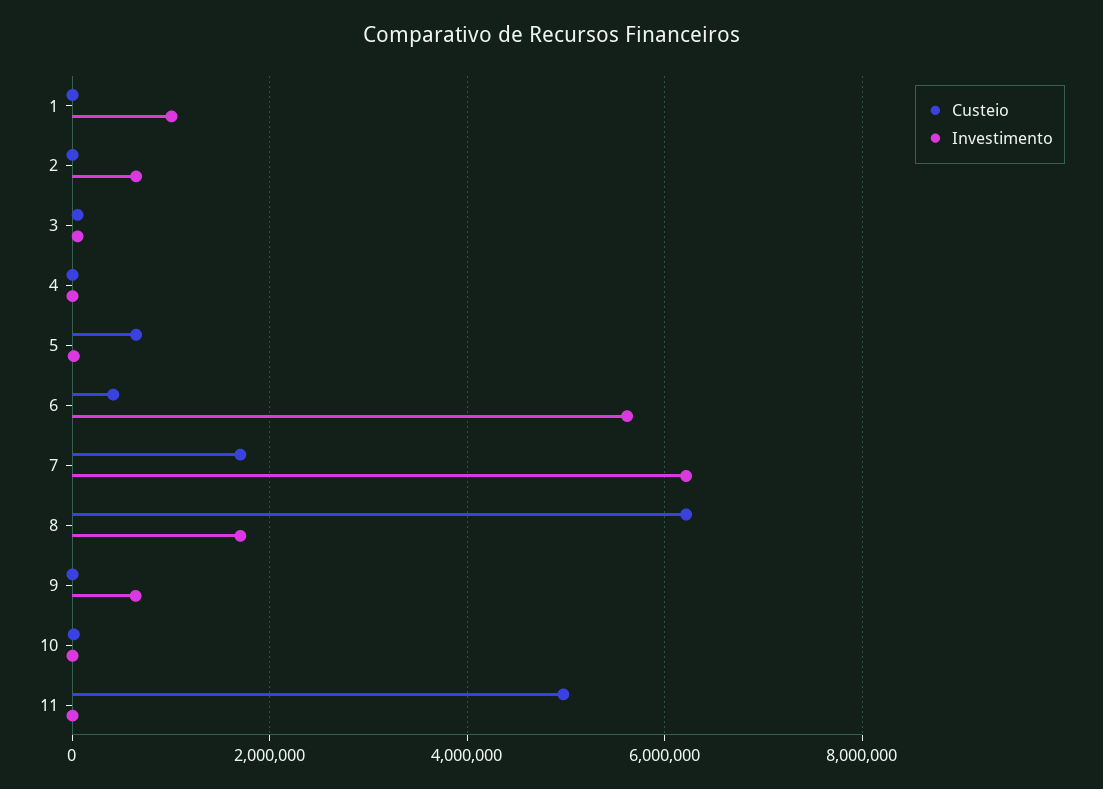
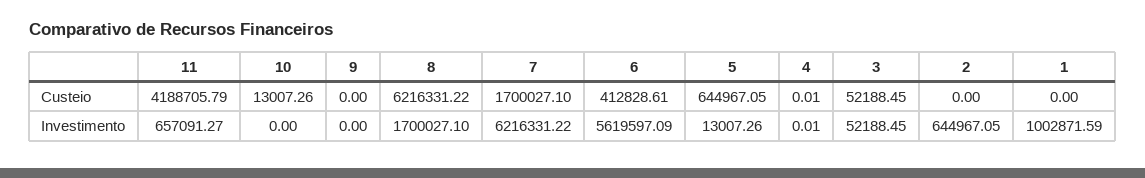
Investimento, 9: 600000 -> 0
Custeio, 11: 5000000 -> 4188705.79
Investimento, 11: 0 -> 657091.27

